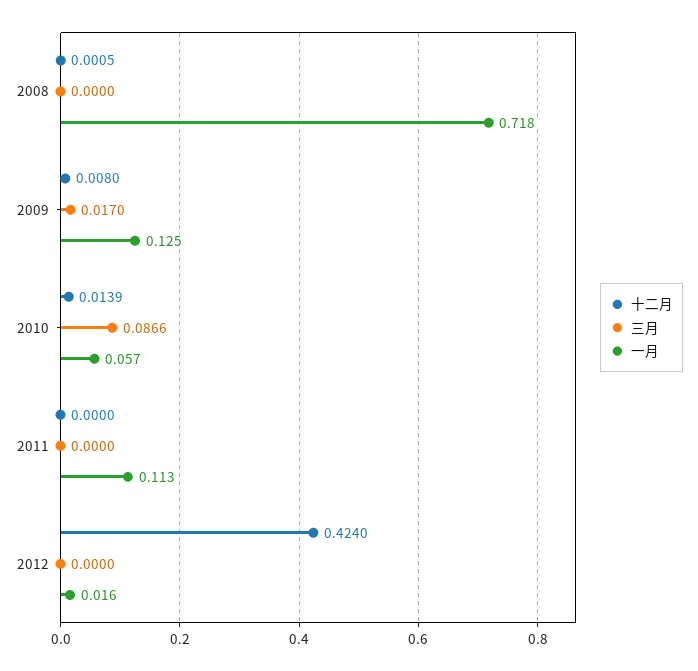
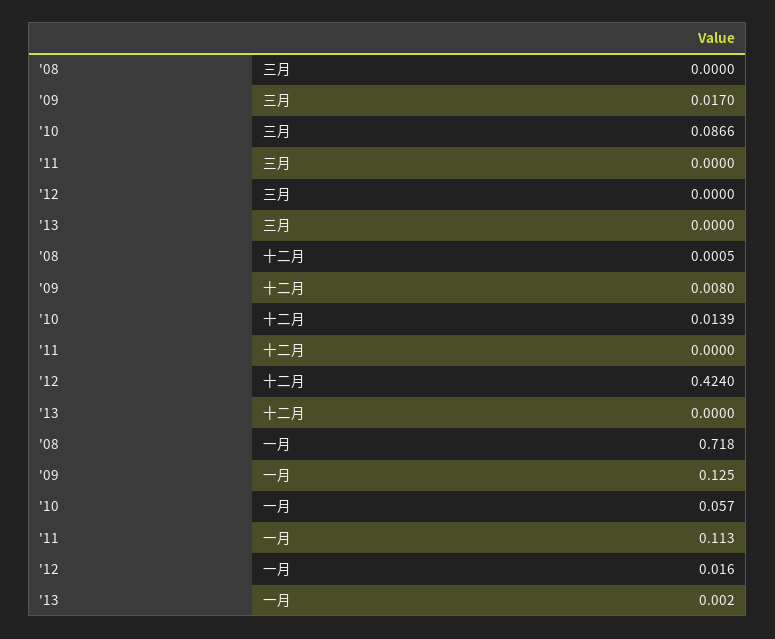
三月, '13: none -> 0
十二月, '13: none -> 0
一月, '13: none -> 0.002

